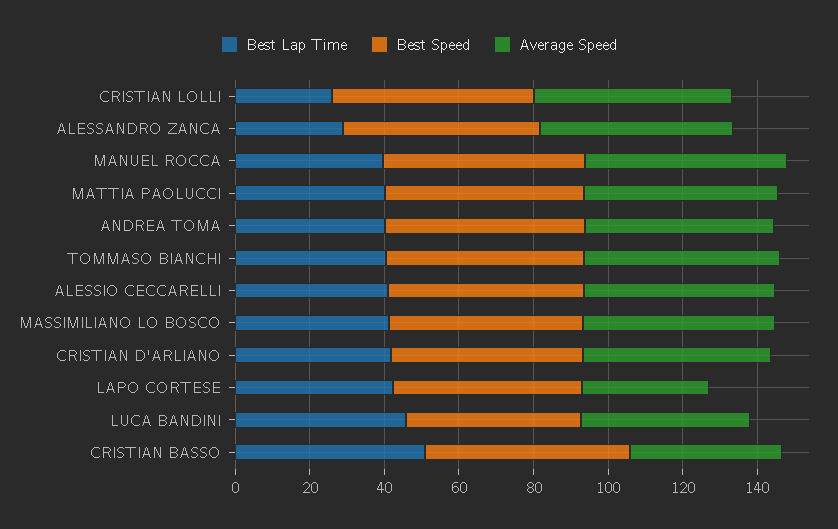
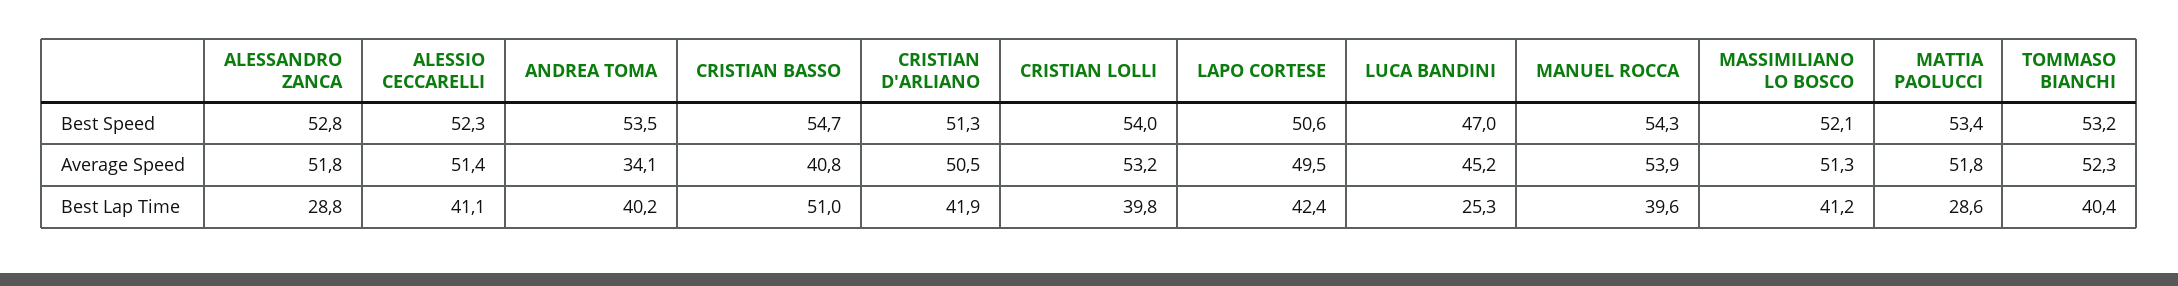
Best Lap Time, CRISTIAN LOLLI: 25 -> 39.8
Best Lap Time, MATTIA PAOLUCCI: 40 -> 28.6
Average Speed, ANDREA TOMA: 50 -> 34.1
Average Speed, LAPO CORTESE: 35 -> 49.5
Best Lap Time, LUCA BANDINI: 45 -> 25.3

